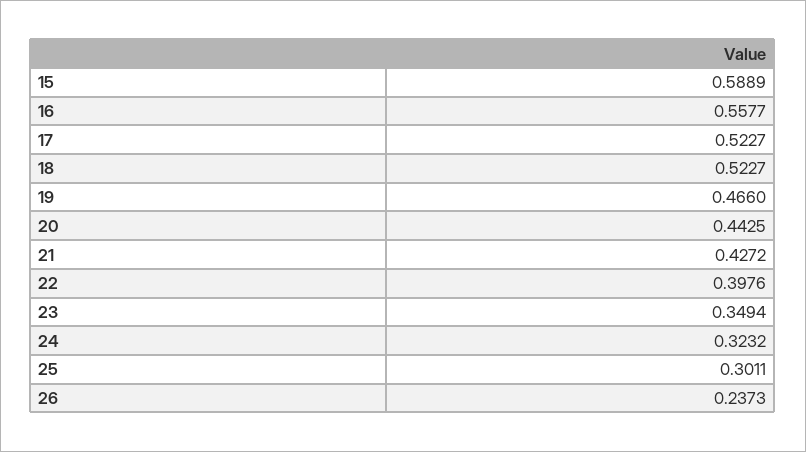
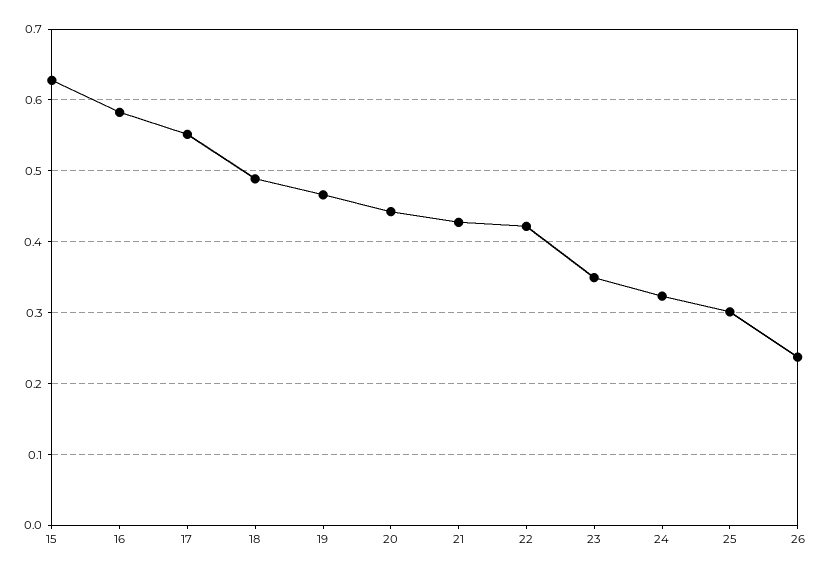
15: 0.5889 -> 0.63
16: 0.5577 -> 0.58
17: 0.5227 -> 0.55
18: 0.5227 -> 0.49
22: 0.3976 -> 0.42

